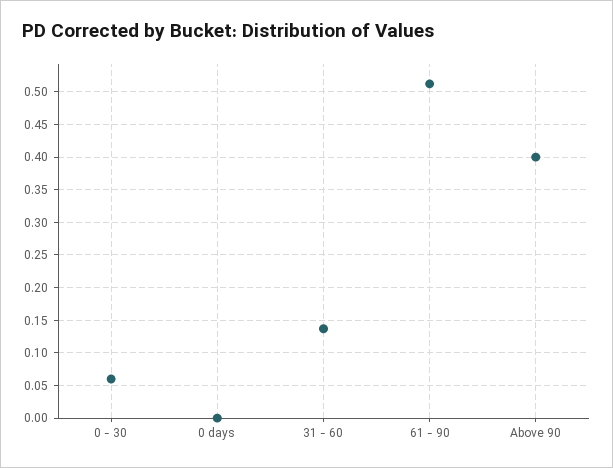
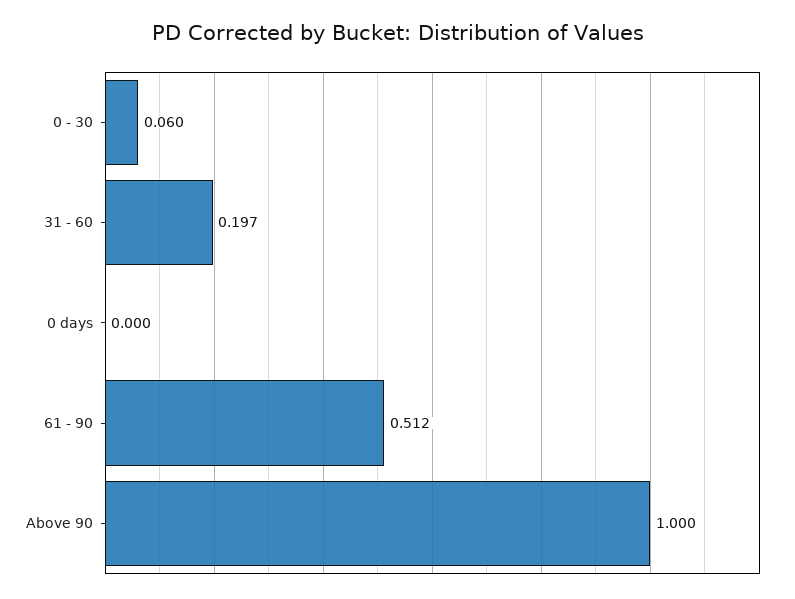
31 - 60: 0.14 -> 0.197
Above 90: 0.4 -> 1

